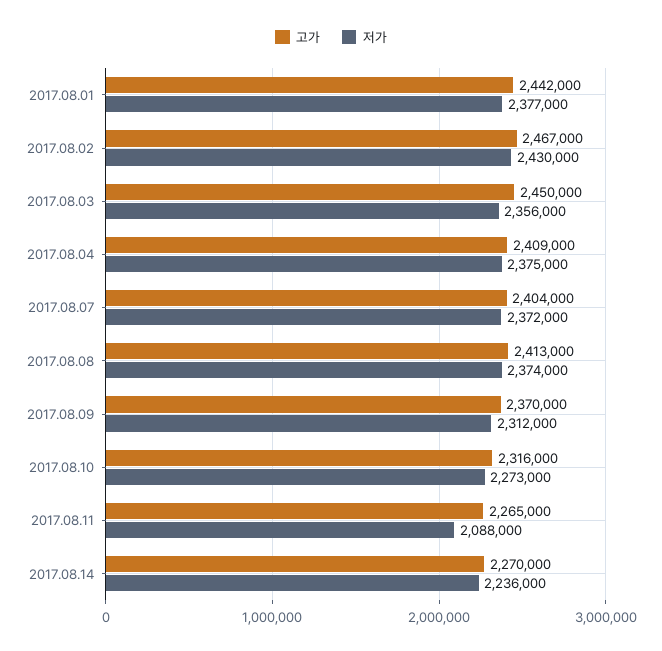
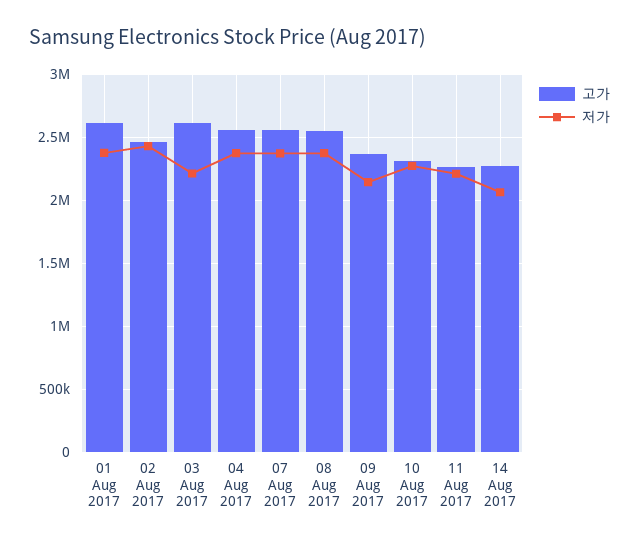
고가, 2017.08.01: 2442000 -> 2600000
고가, 2017.08.03: 2450000 -> 2600000
저가, 2017.08.03: 2356000 -> 2200000
고가, 2017.08.04: 2409000 -> 2550000
고가, 2017.08.07: 2404000 -> 2550000
고가, 2017.08.08: 2413000 -> 2550000
저가, 2017.08.09: 2312000 -> 2150000
저가, 2017.08.11: 2088000 -> 2200000
저가, 2017.08.14: 2236000 -> 2050000

